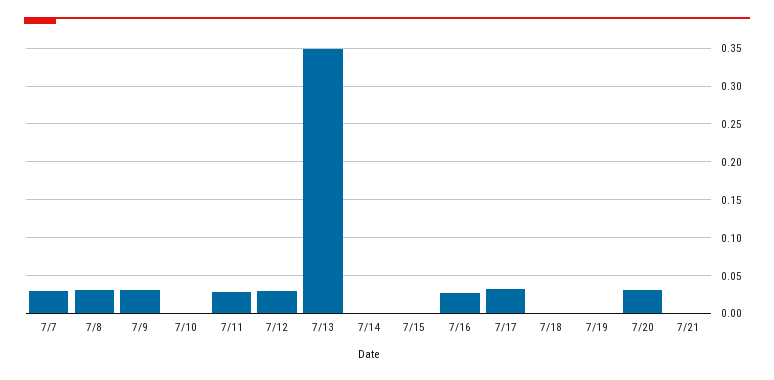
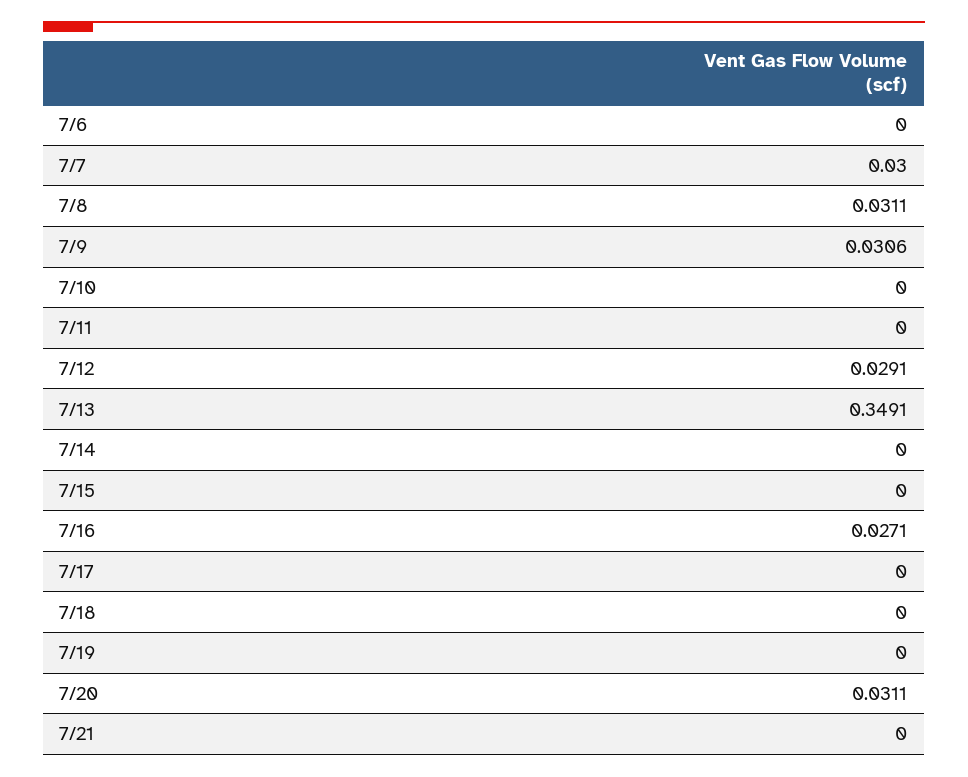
7/11: 0.03 -> 0
7/17: 0.03 -> 0
7/6: none -> 0

